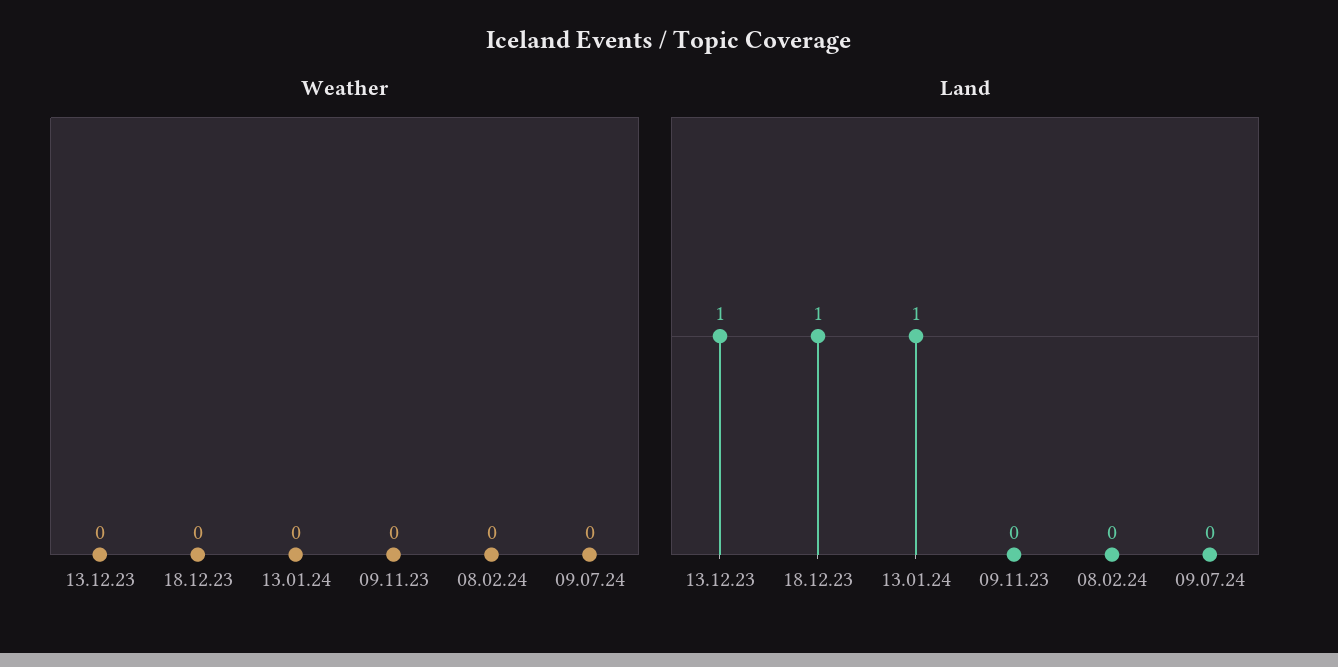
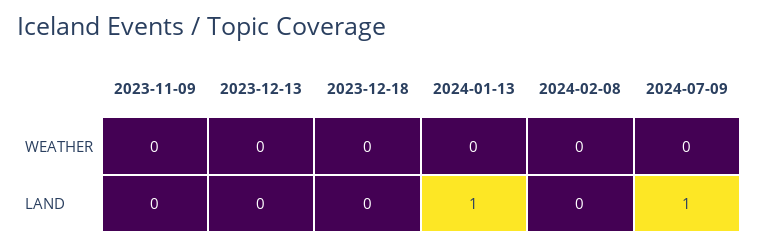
Land, 13.12.23: 1 -> 0
Land, 18.12.23: 1 -> 0
Land, 09.07.24: 0 -> 1

